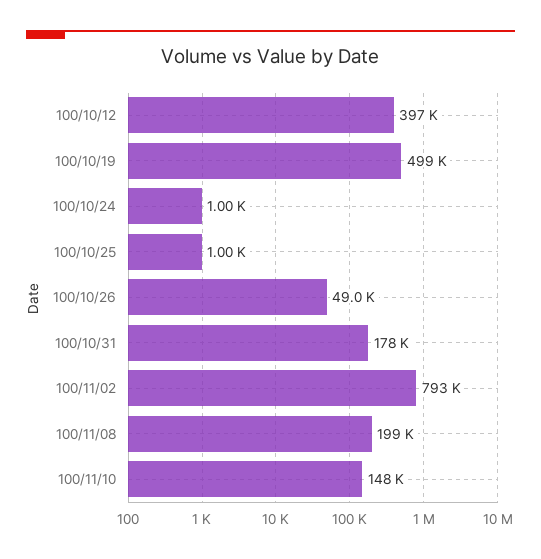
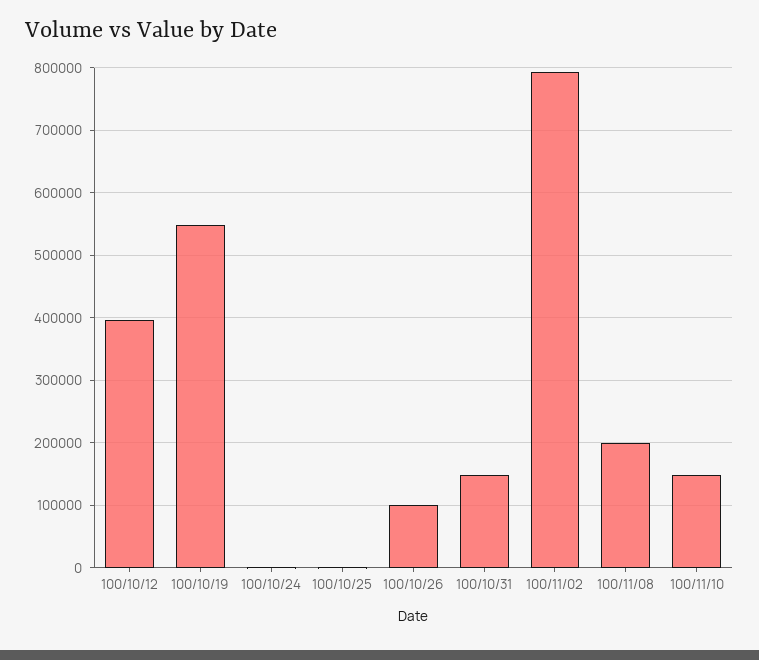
100/10/19: 499000 -> 550000
100/10/26: 49000 -> 100000
100/10/31: 178000 -> 150000

